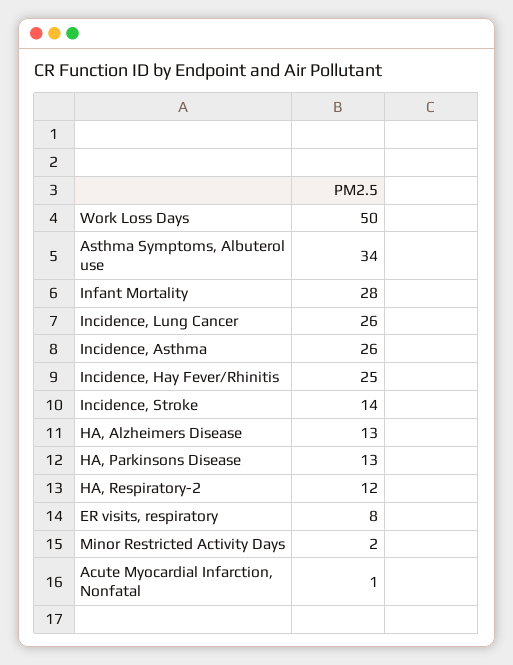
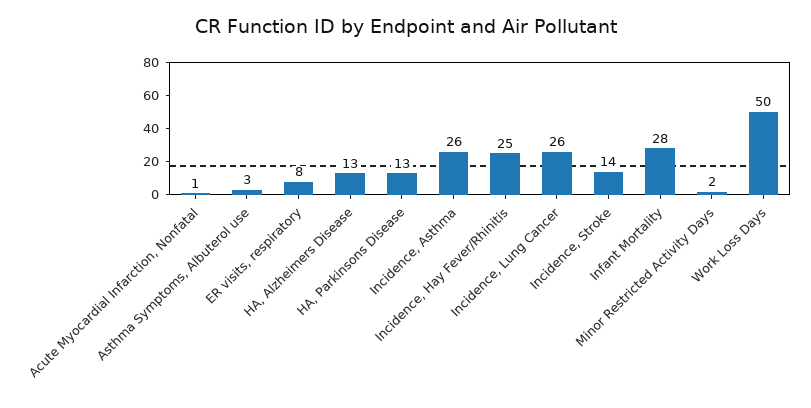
Asthma Symptoms, Albuterol use: 34 -> 3
HA, Respiratory-2: 12 -> none

